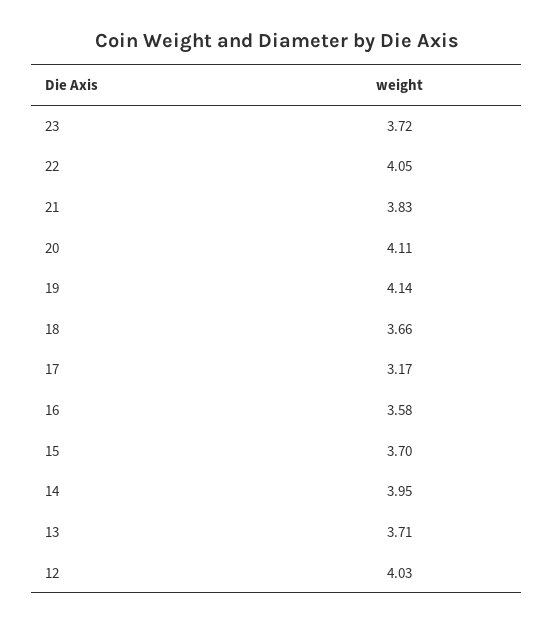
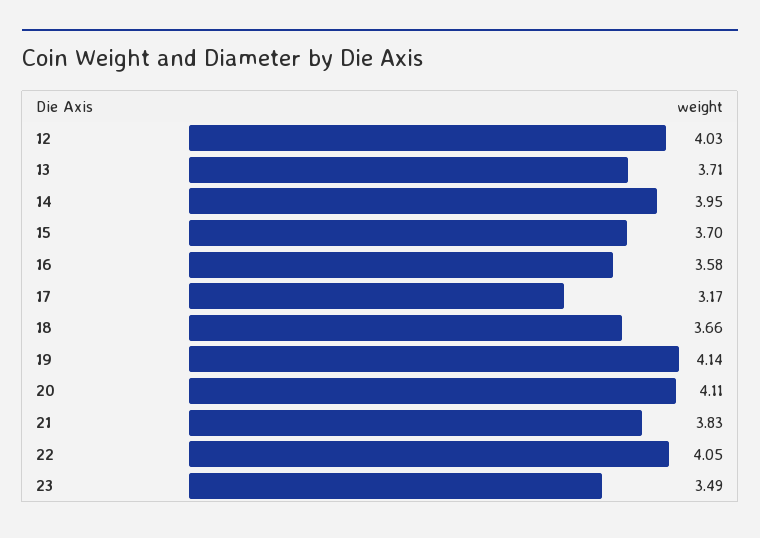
23: 3.72 -> 3.49

